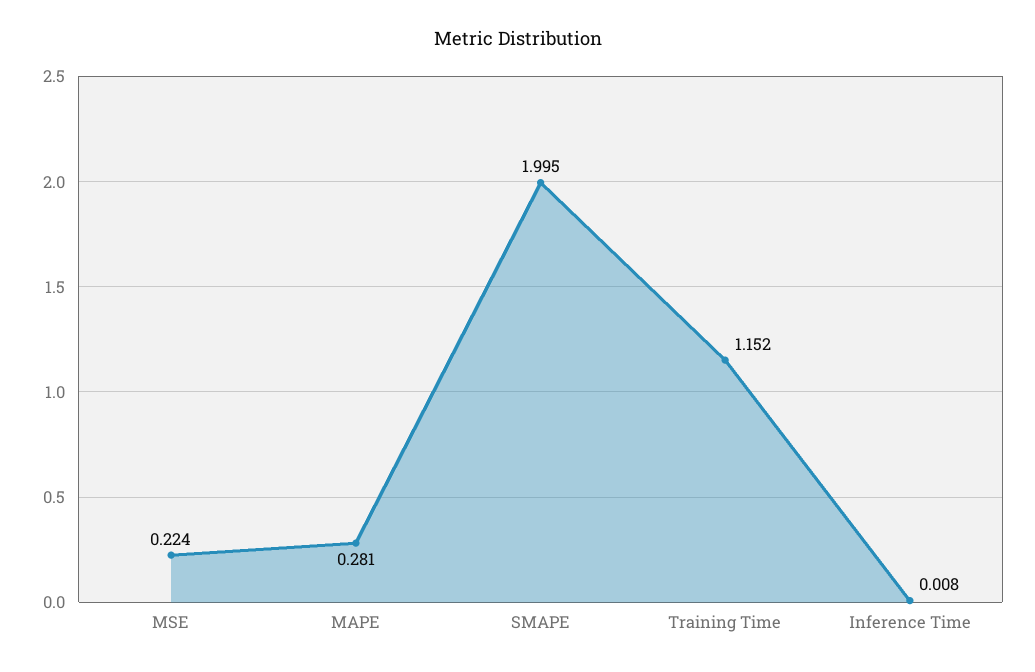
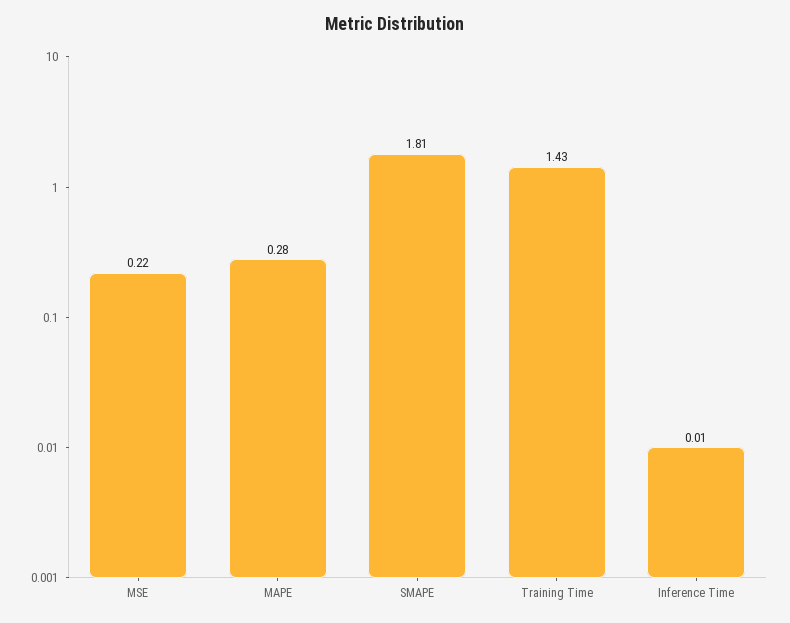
SMAPE: 1.995 -> 1.81
Training Time: 1.152 -> 1.43

